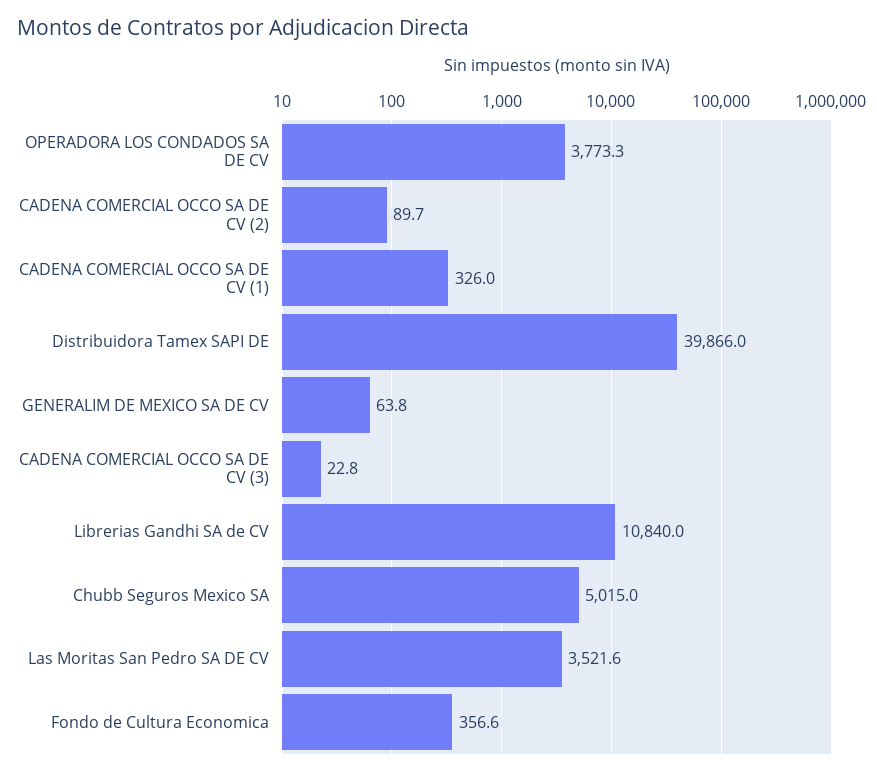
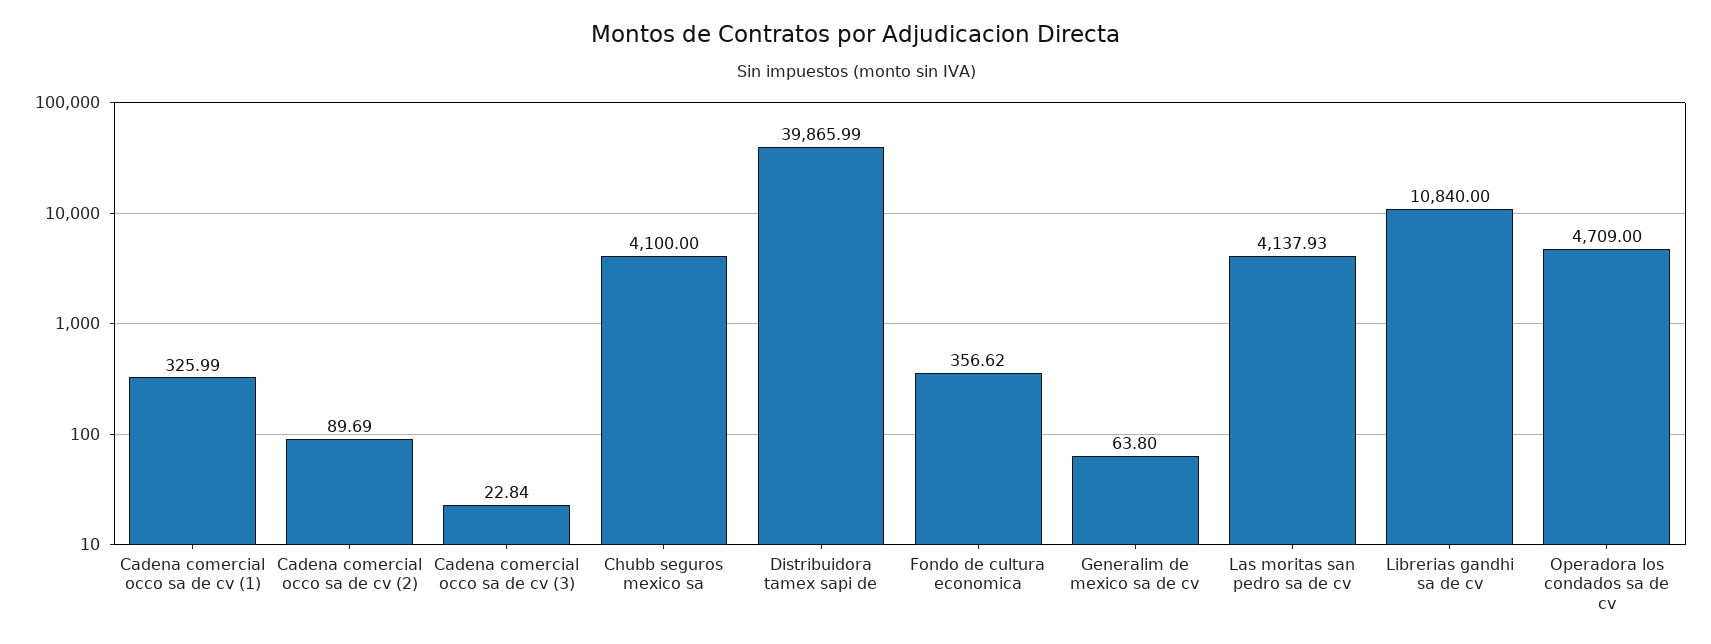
OPERADORA LOS CONDADOS SA DE CV: 3773.3 -> 4709
Chubb Seguros Mexico SA: 5015 -> 4100
Las Moritas San Pedro SA DE CV: 3521.6 -> 4137.93

